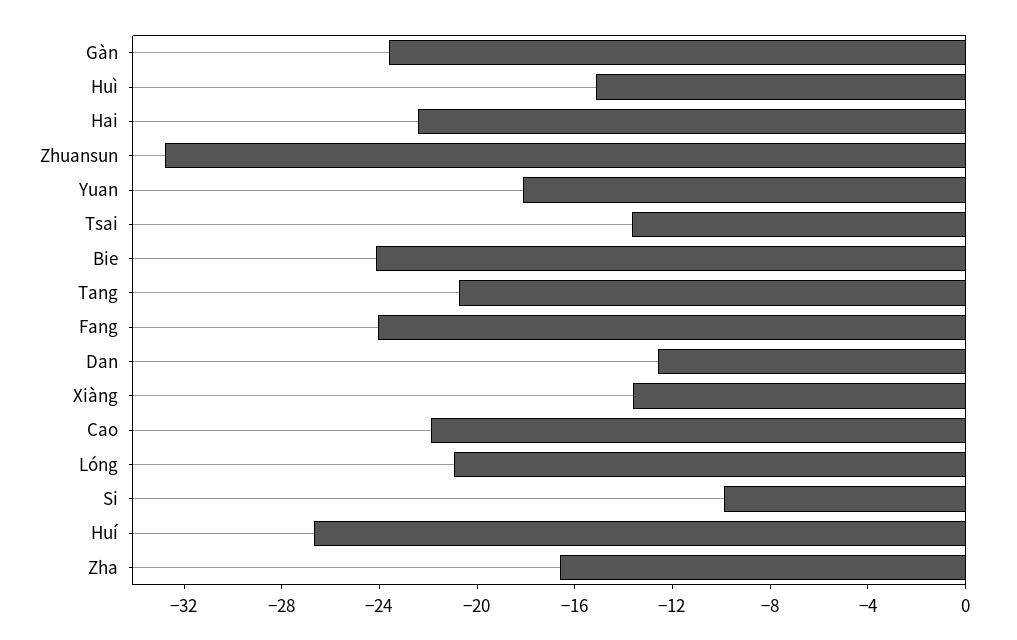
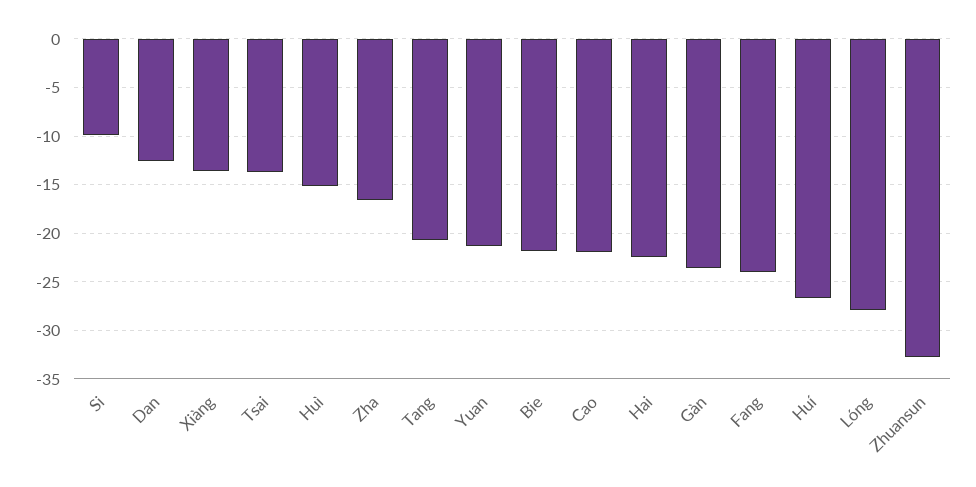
Yuan: -18 -> -21
Bie: -24 -> -22
Lóng: -21 -> -28

